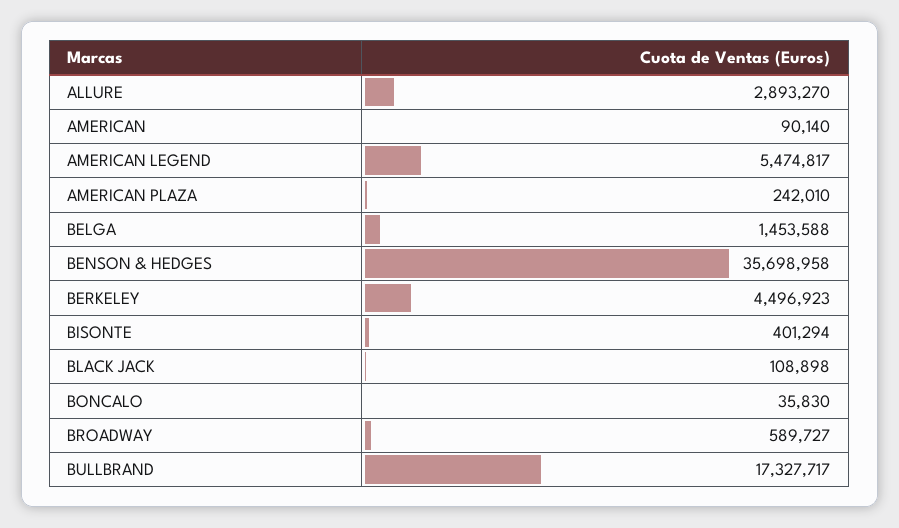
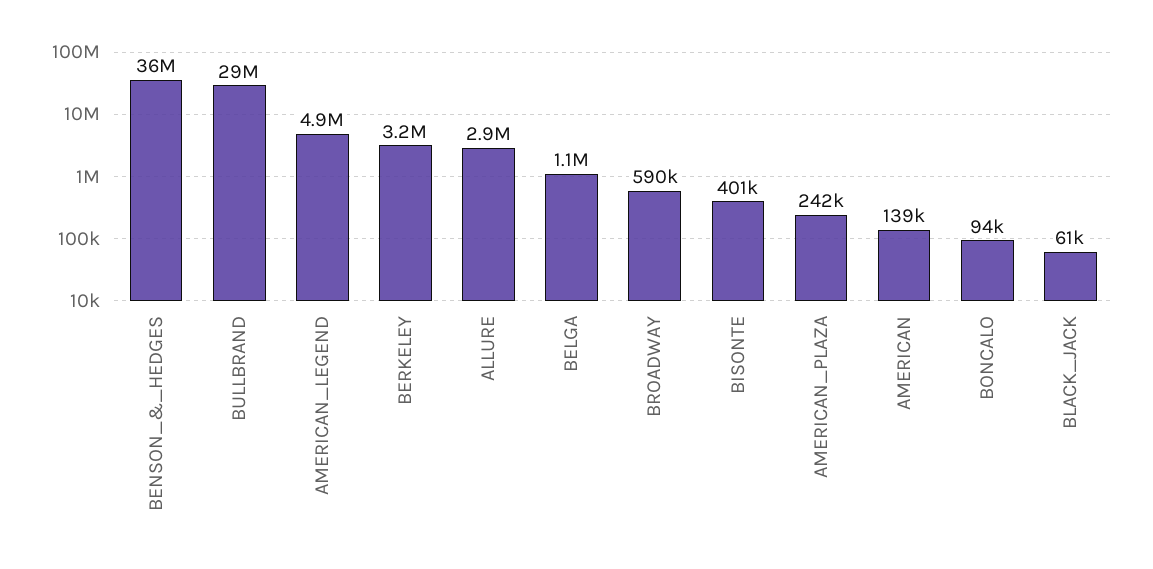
AMERICAN: 90140 -> 139000
AMERICAN LEGEND: 5474817 -> 4900000
BELGA: 1453588 -> 1100000
BERKELEY: 4496923 -> 3200000
BLACK JACK: 108898 -> 61000
BONCALO: 35830 -> 94000
BULLBRAND: 17327717 -> 29000000

